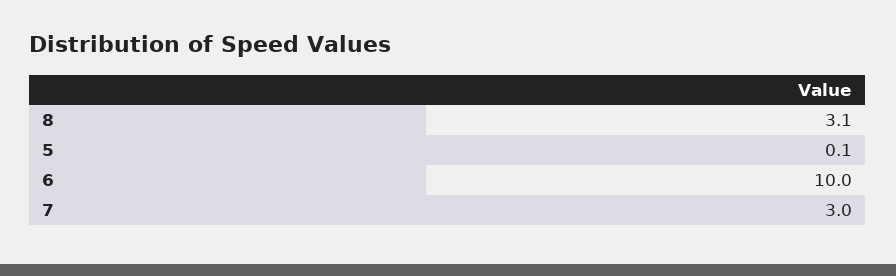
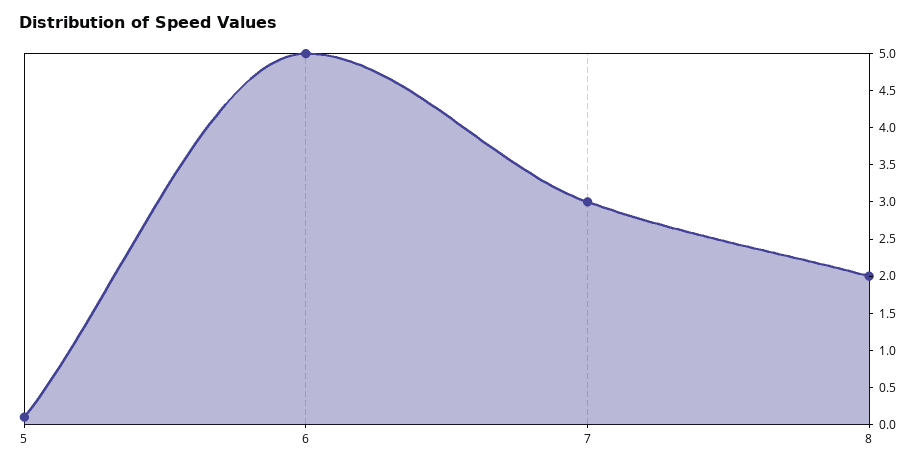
8: 3.1 -> 2
6: 10 -> 5

